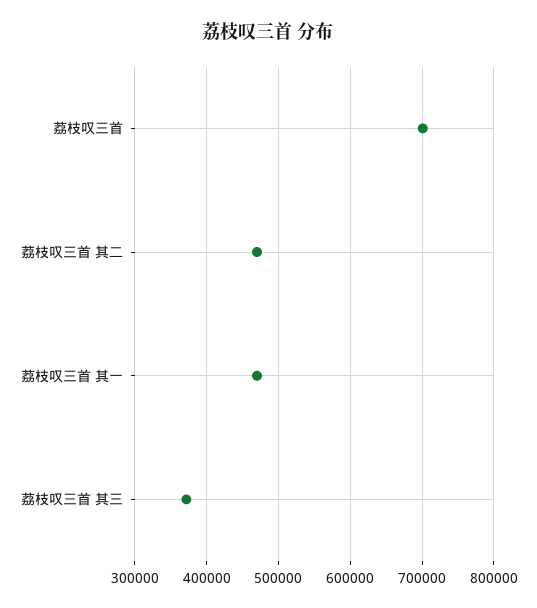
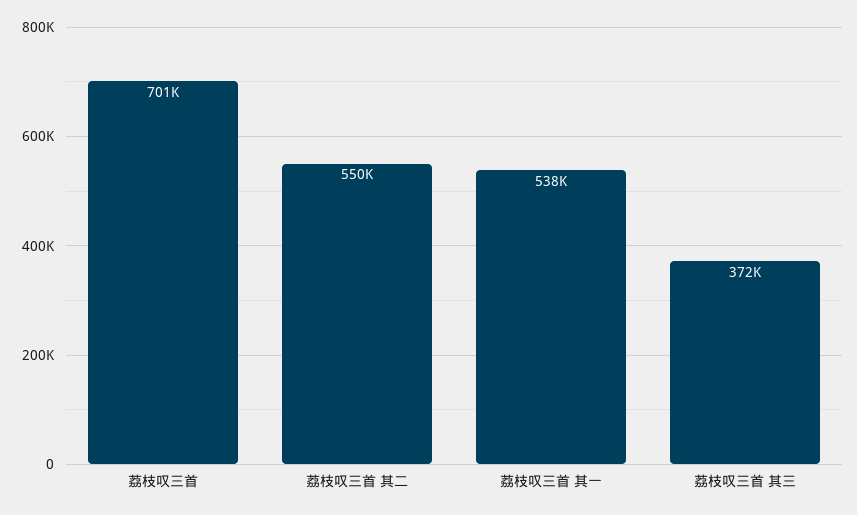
荔枝叹三首 其二: 470000 -> 550000
荔枝叹三首 其一: 470000 -> 538000

